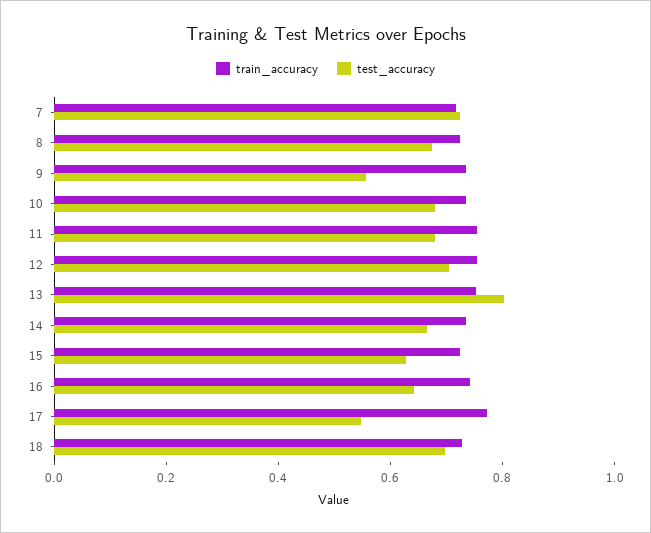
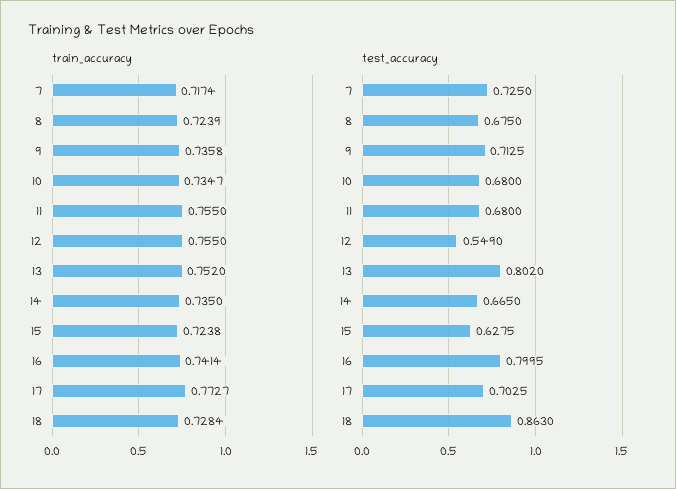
test_accuracy, 9: 0.55 -> 0.7125
test_accuracy, 12: 0.7 -> 0.549
test_accuracy, 16: 0.65 -> 0.7995
test_accuracy, 17: 0.55 -> 0.7025
test_accuracy, 18: 0.7 -> 0.863

